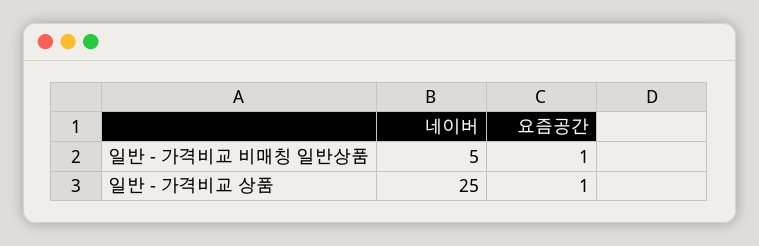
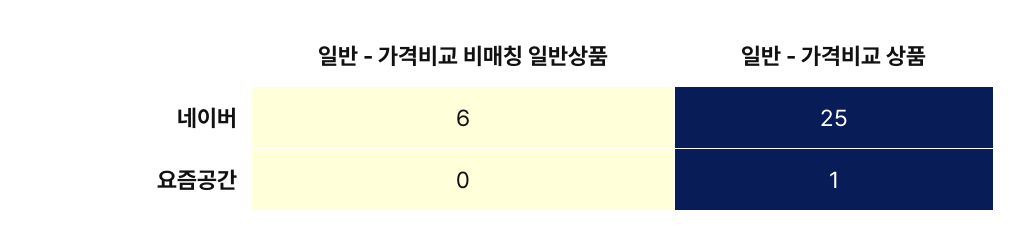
네이버, 일반 - 가격비교 비매칭 일반상품: 5 -> 6
요즘공간, 일반 - 가격비교 비매칭 일반상품: 1 -> 0

